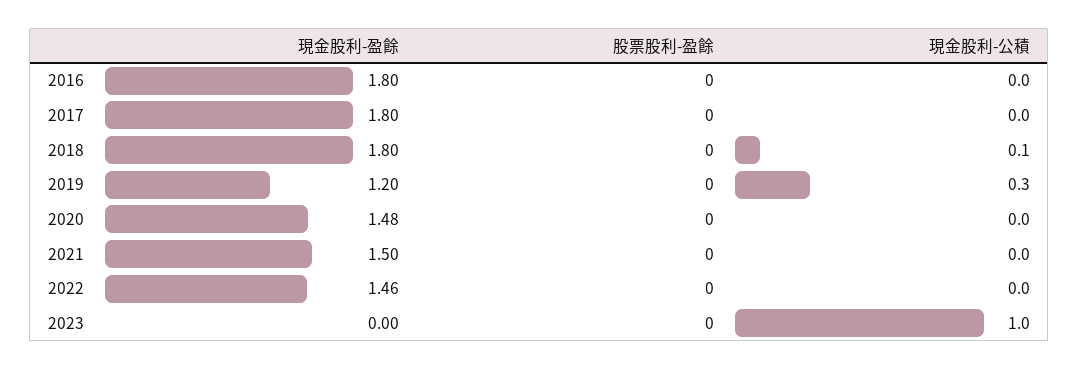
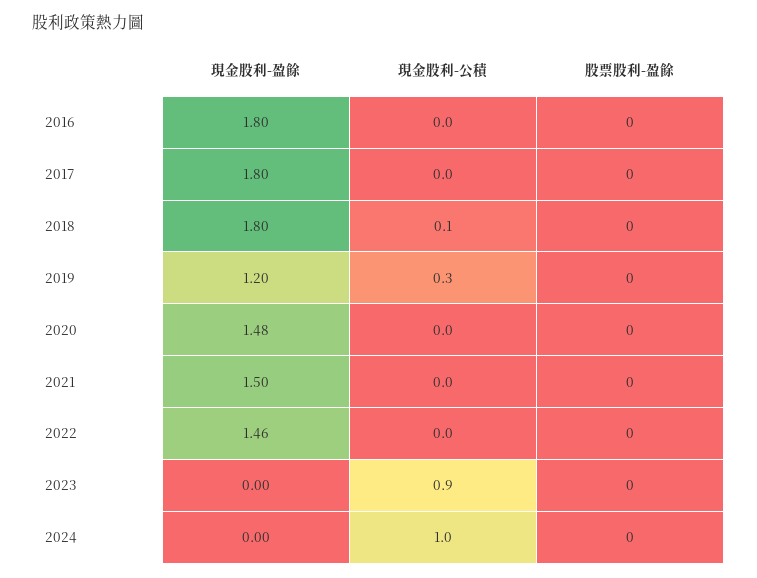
現金股利-公積, 2023: 1 -> 0.9
現金股利-盈餘, 2024: none -> 0
現金股利-公積, 2024: none -> 1
股票股利-盈餘, 2024: none -> 0

